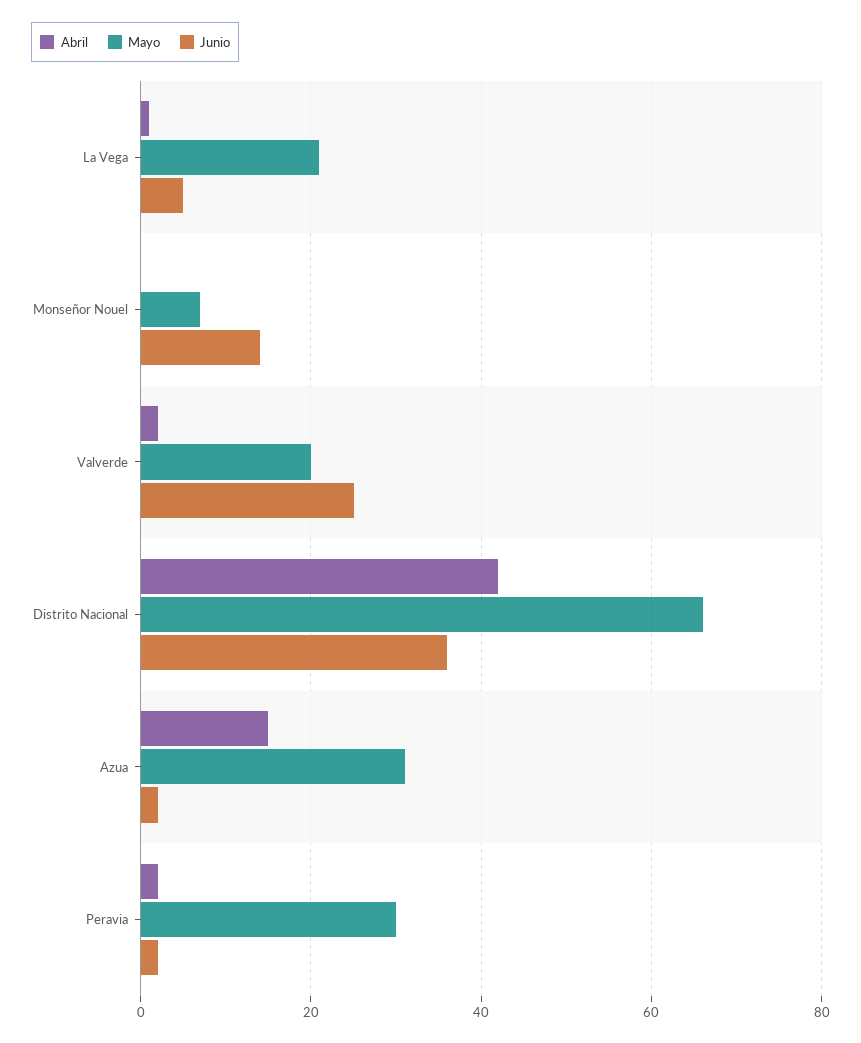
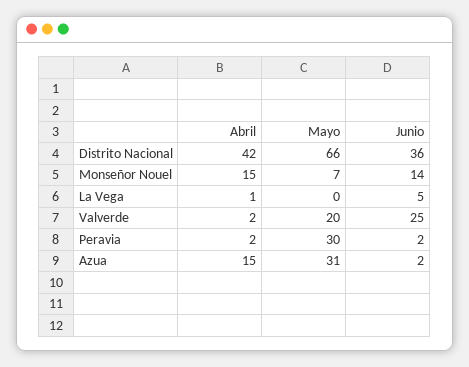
Mayo, La Vega: 20 -> 0
Abril, Monseñor Nouel: 0 -> 15

